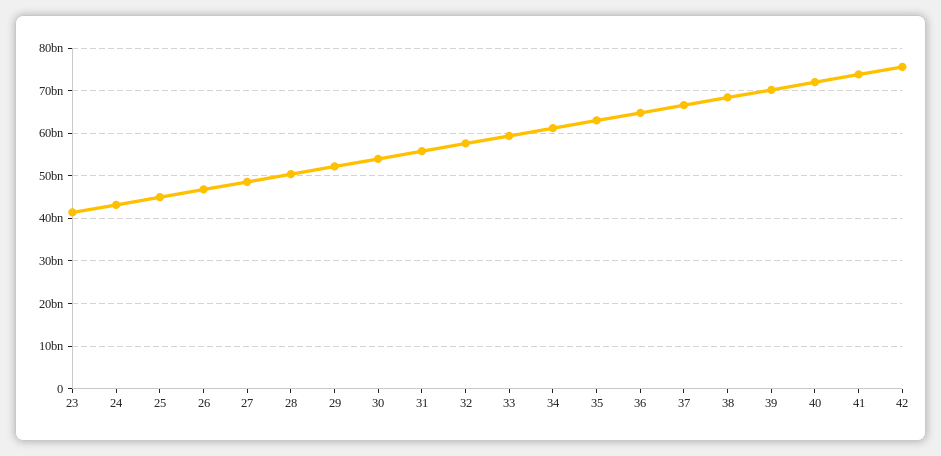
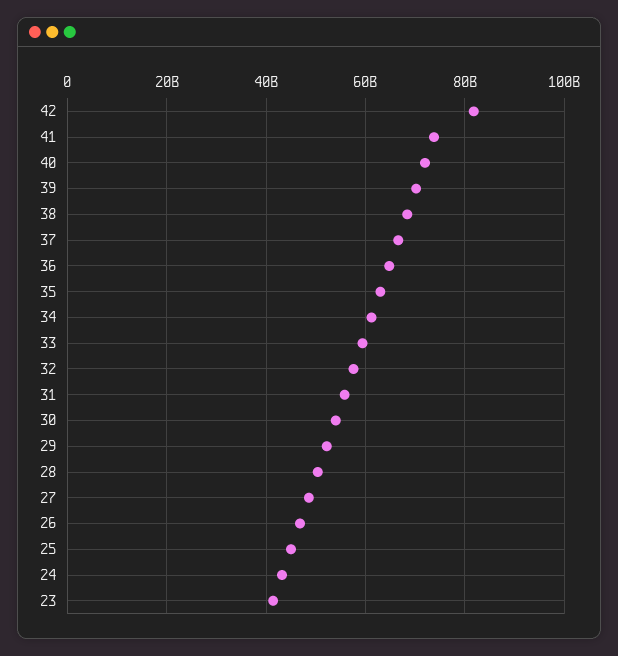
42: 76000000000 -> 82000000000

